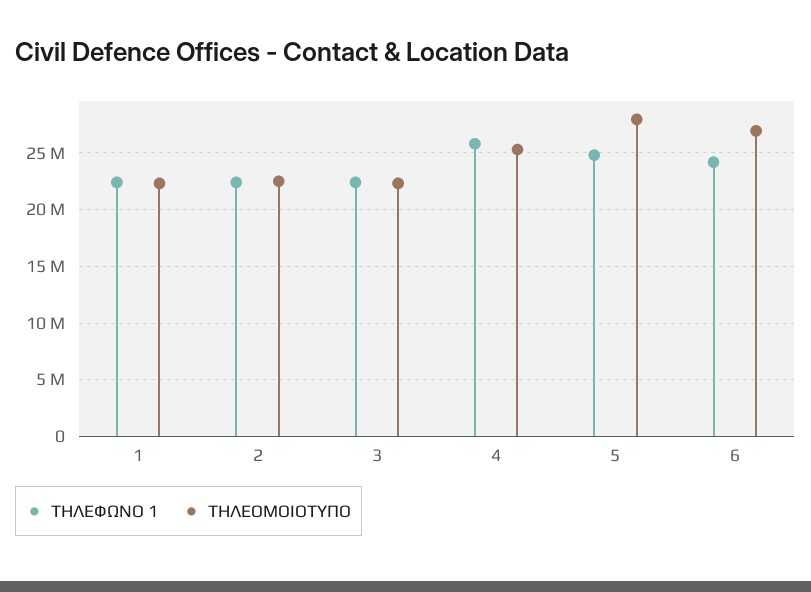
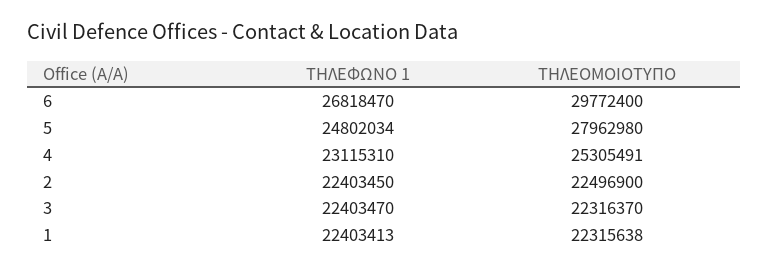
ΤΗΛΕΦΩΝΟ 1, 4: 26000000 -> 23115310
ΤΗΛΕΦΩΝΟ 1, 6: 24000000 -> 26818470
ΤΗΛΕΟΜΟΙΟΤΥΠΟ, 6: 27000000 -> 29772400

